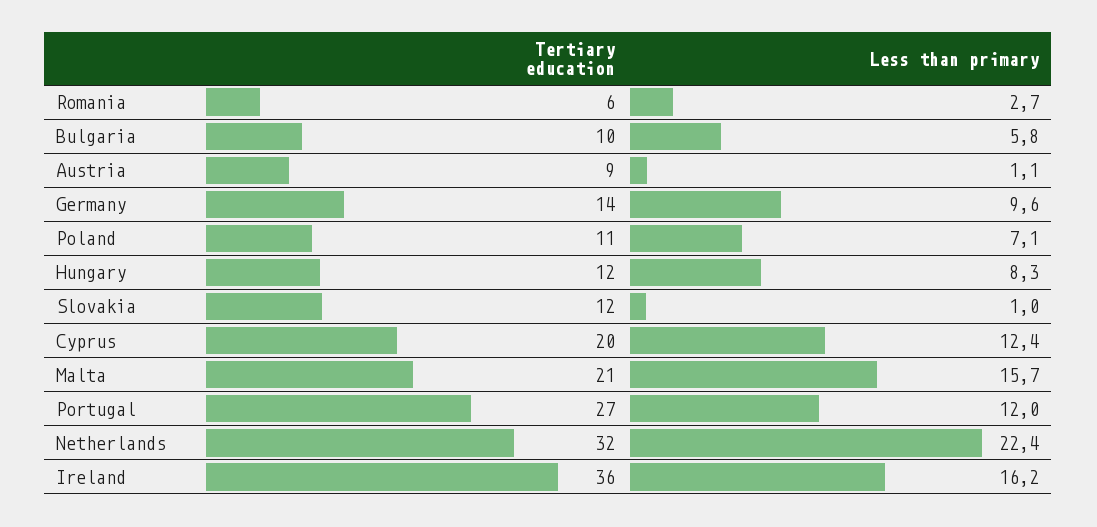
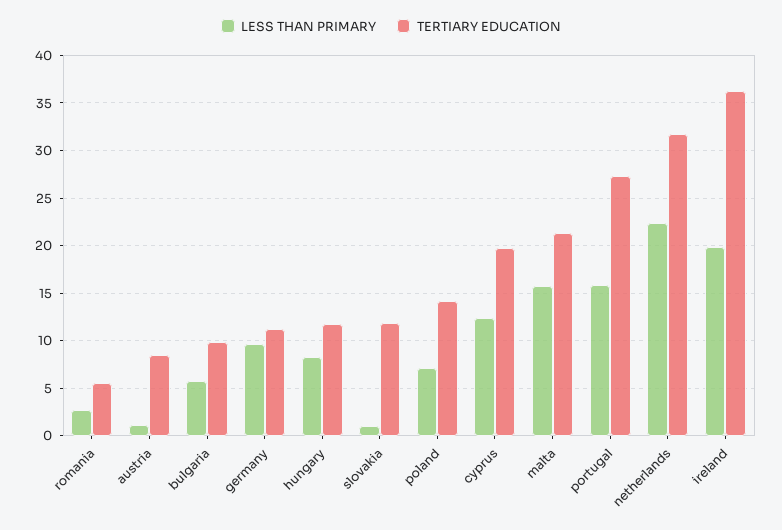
Tertiary education, Germany: 14 -> 11
Tertiary education, Poland: 11 -> 14
Less than primary, Portugal: 12 -> 16
Less than primary, Ireland: 16.2 -> 20

